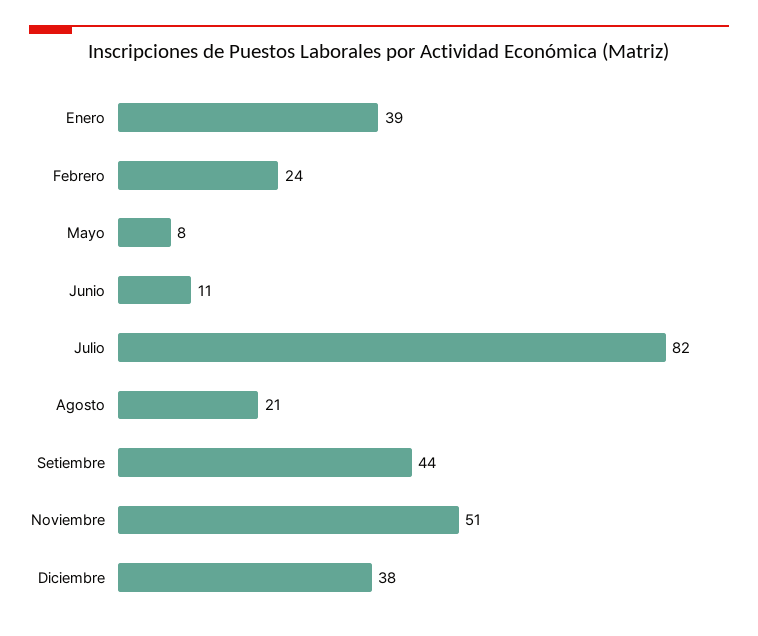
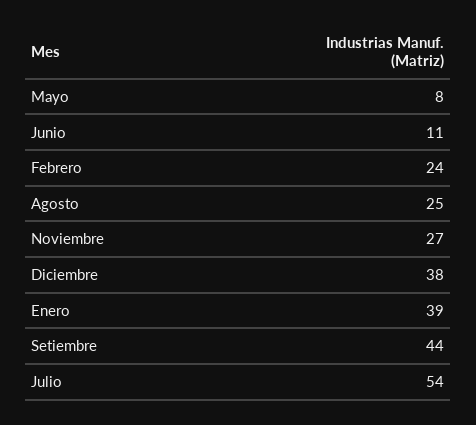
Julio: 82 -> 54
Agosto: 21 -> 25
Noviembre: 51 -> 27

